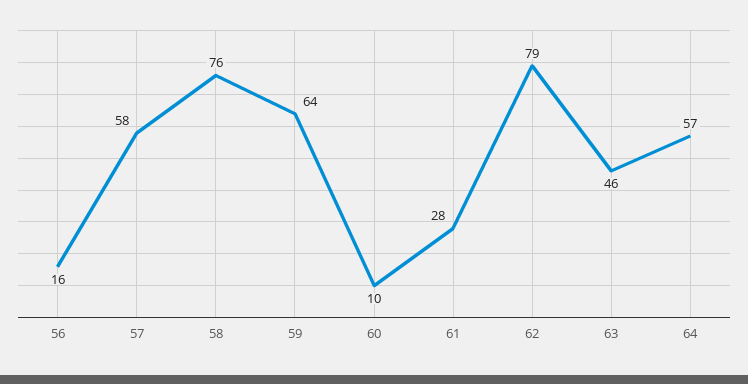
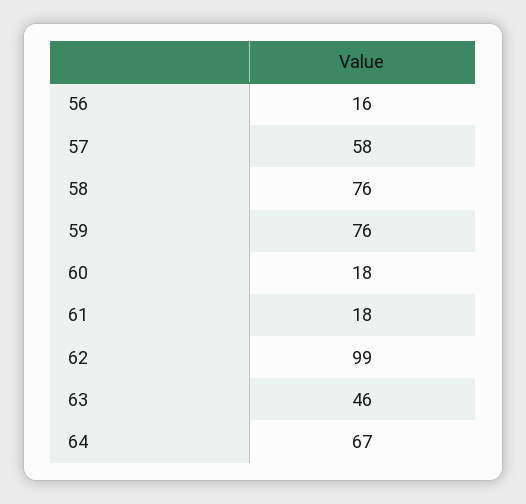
59: 64 -> 76
60: 10 -> 18
61: 28 -> 18
62: 79 -> 99
64: 57 -> 67

